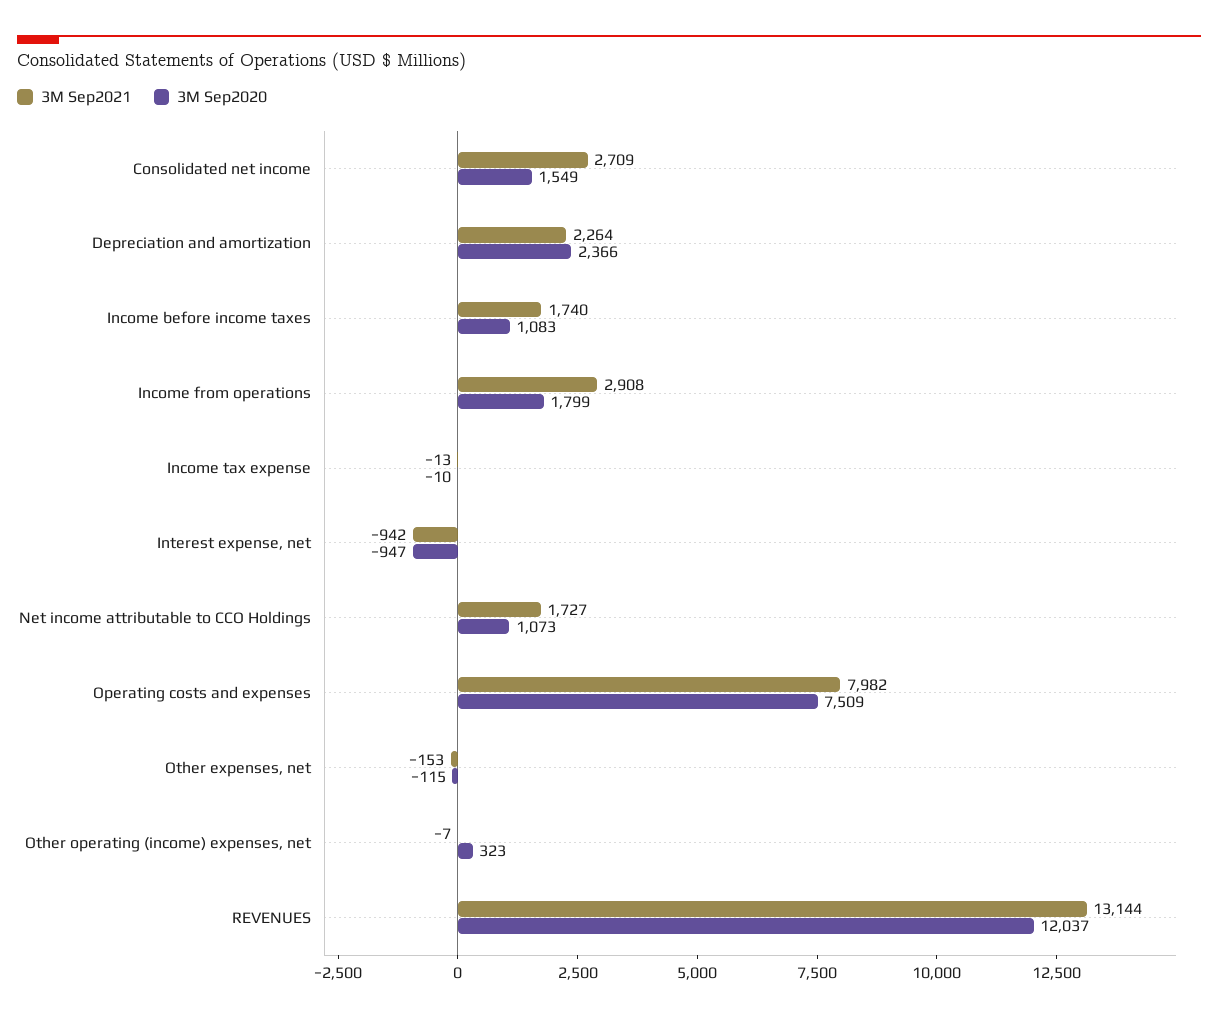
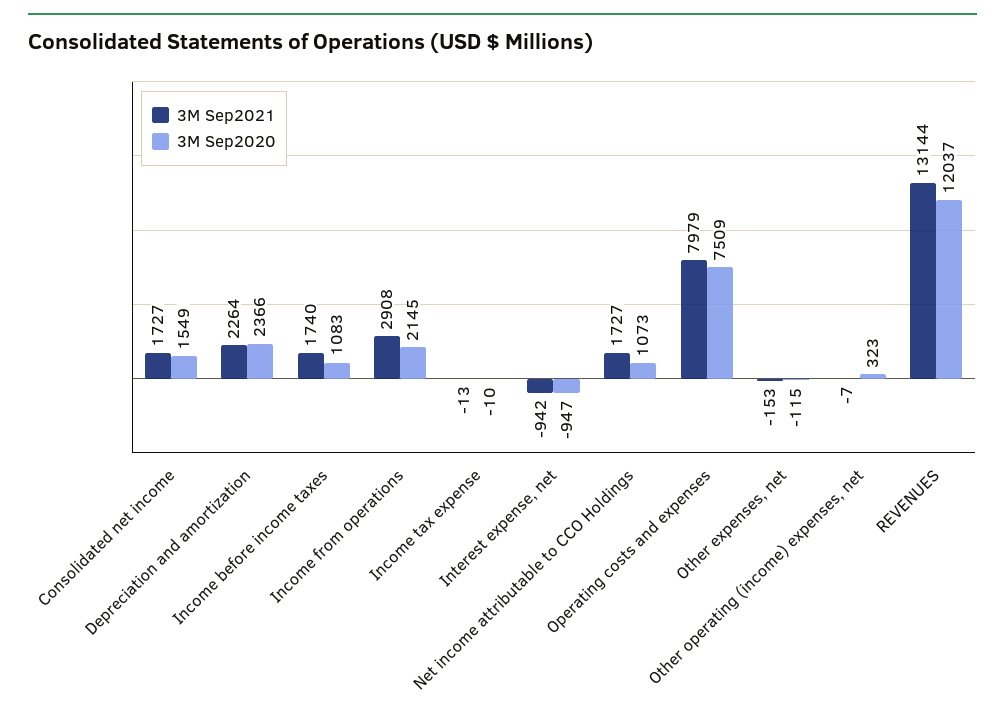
3M Sep2021, Consolidated net income: 2709 -> 1727
3M Sep2020, Income from operations: 1799 -> 2145
3M Sep2021, Operating costs and expenses: 7982 -> 7979

